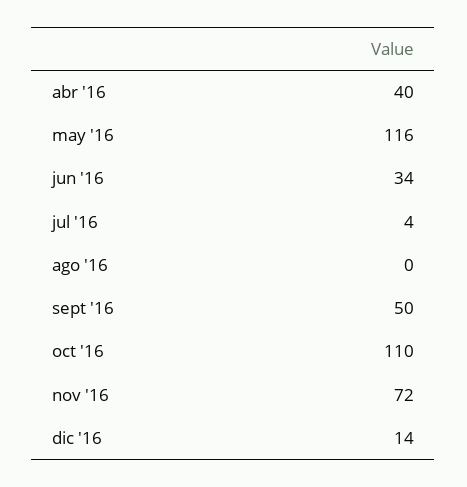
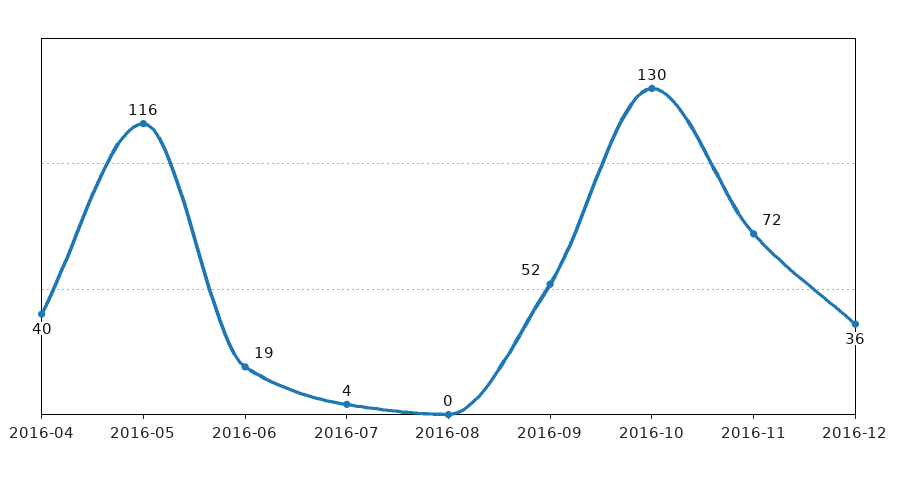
jun '16: 34 -> 19
sept '16: 50 -> 52
oct '16: 110 -> 130
dic '16: 14 -> 36

